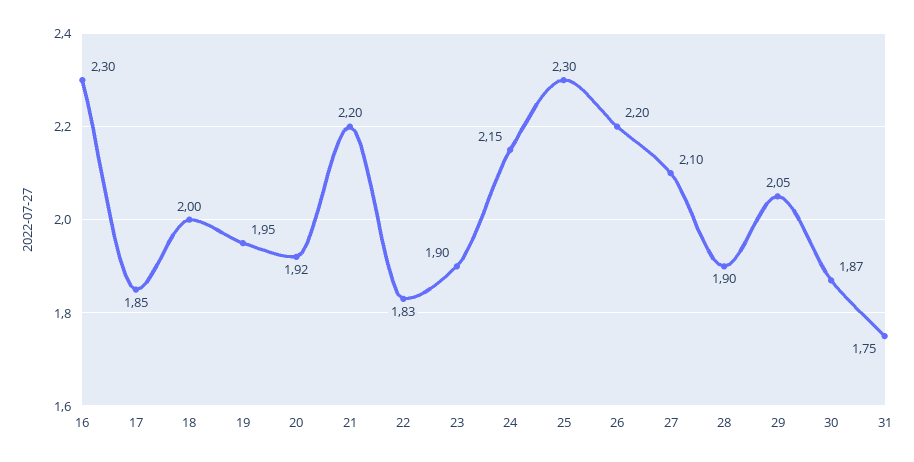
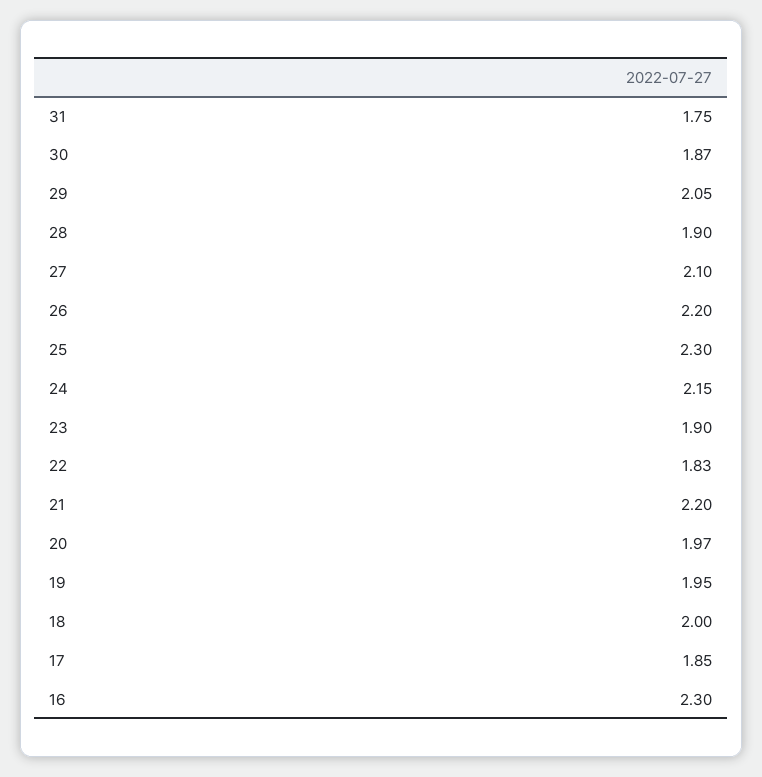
20: 1.92 -> 1.97

